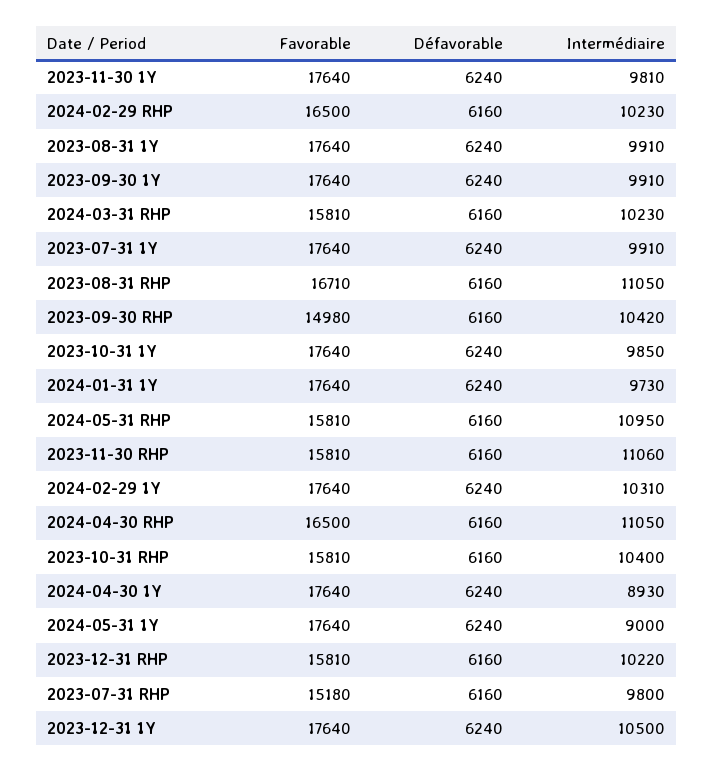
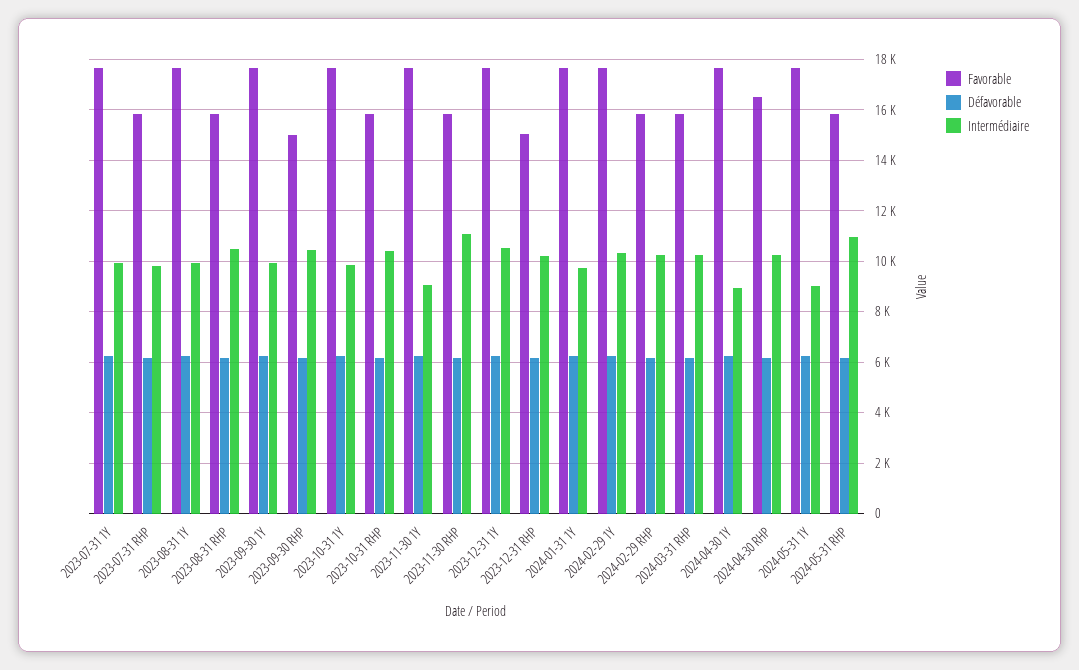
Intermédiaire, 2023-11-30 1Y: 9810 -> 9000
Favorable, 2024-02-29 RHP: 16500 -> 15750
Favorable, 2023-08-31 RHP: 16710 -> 15750
Intermédiaire, 2023-08-31 RHP: 11050 -> 10500
Intermédiaire, 2024-04-30 RHP: 11050 -> 10250
Favorable, 2023-12-31 RHP: 15810 -> 15000
Favorable, 2023-07-31 RHP: 15180 -> 15750

